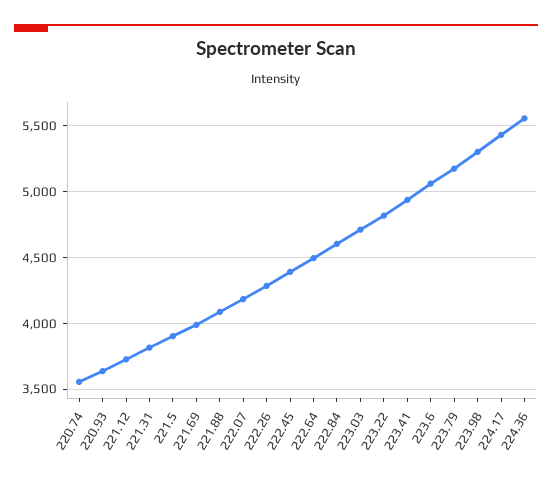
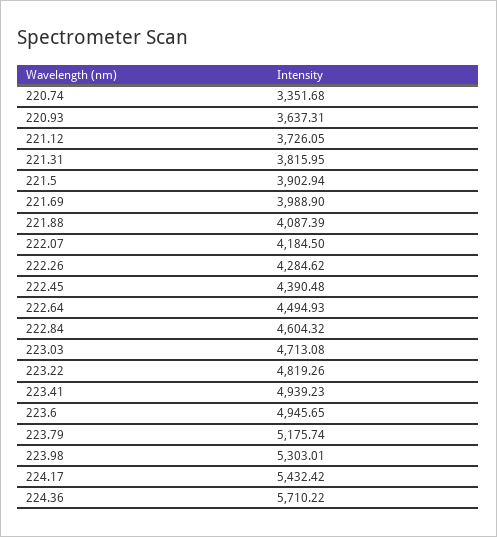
220.74: 3550 -> 3351.68
223.6: 5050 -> 4945.65
224.36: 5550 -> 5710.22

